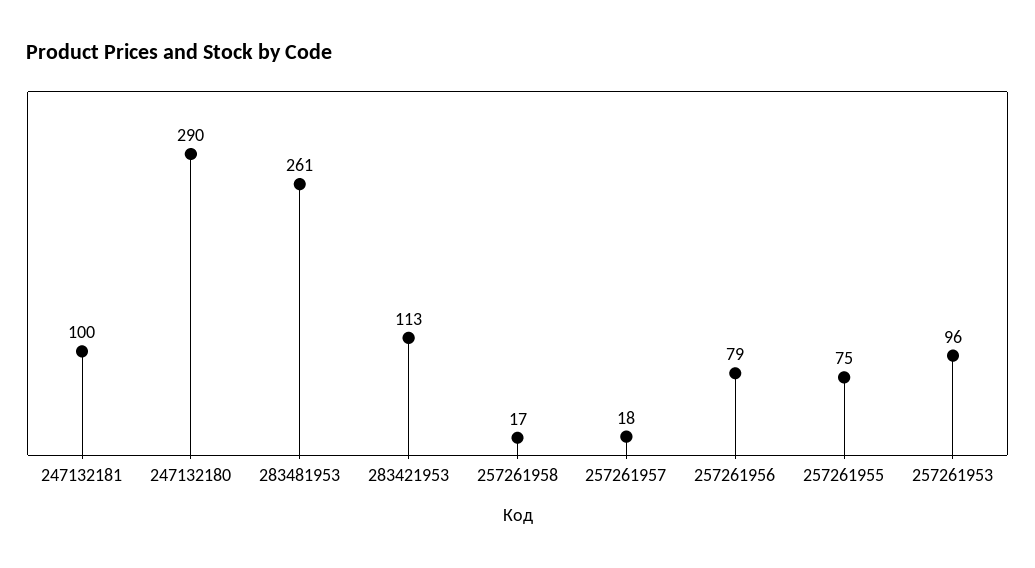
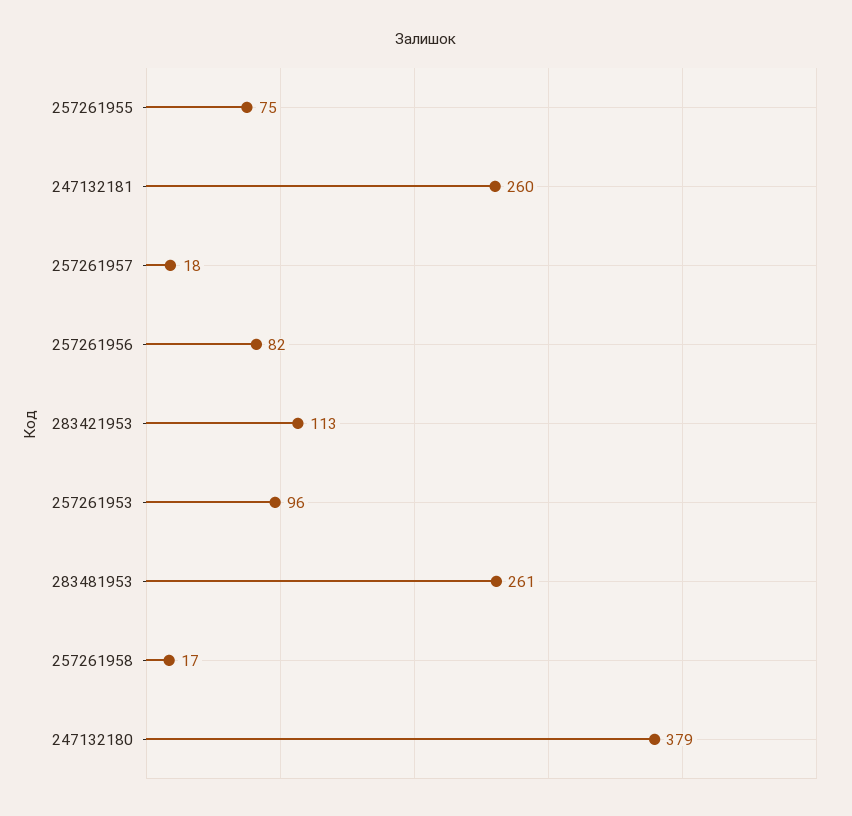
247132181: 100 -> 260
247132180: 290 -> 379
257261956: 79 -> 82

